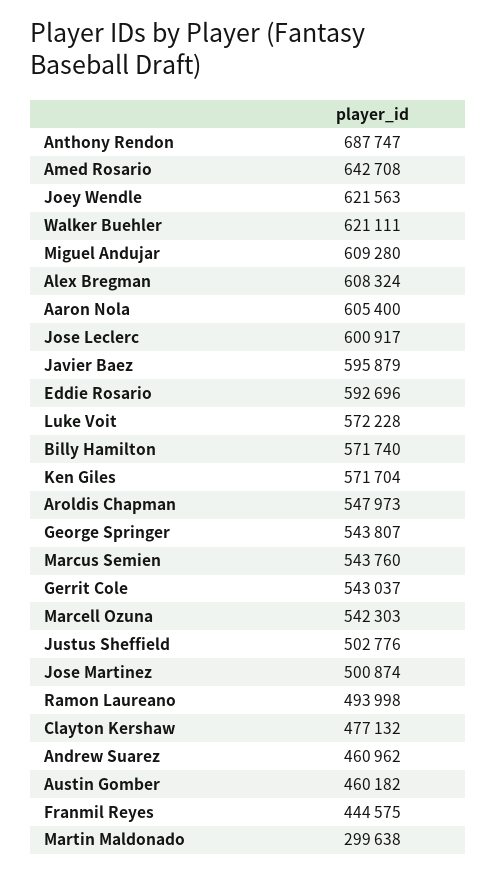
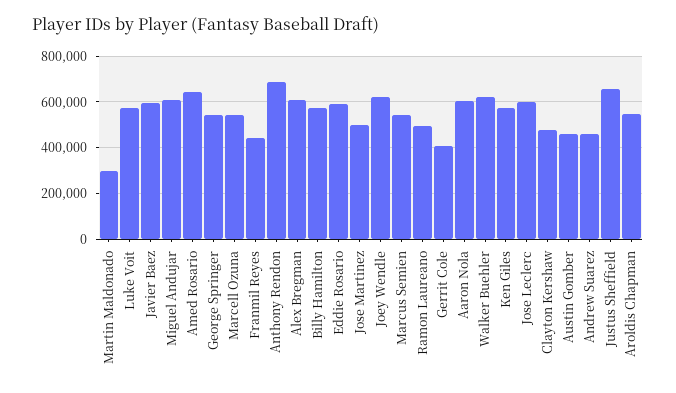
Gerrit Cole: 543037 -> 400000
Justus Sheffield: 502776 -> 650000

